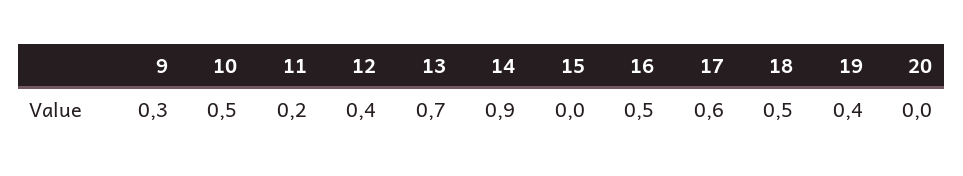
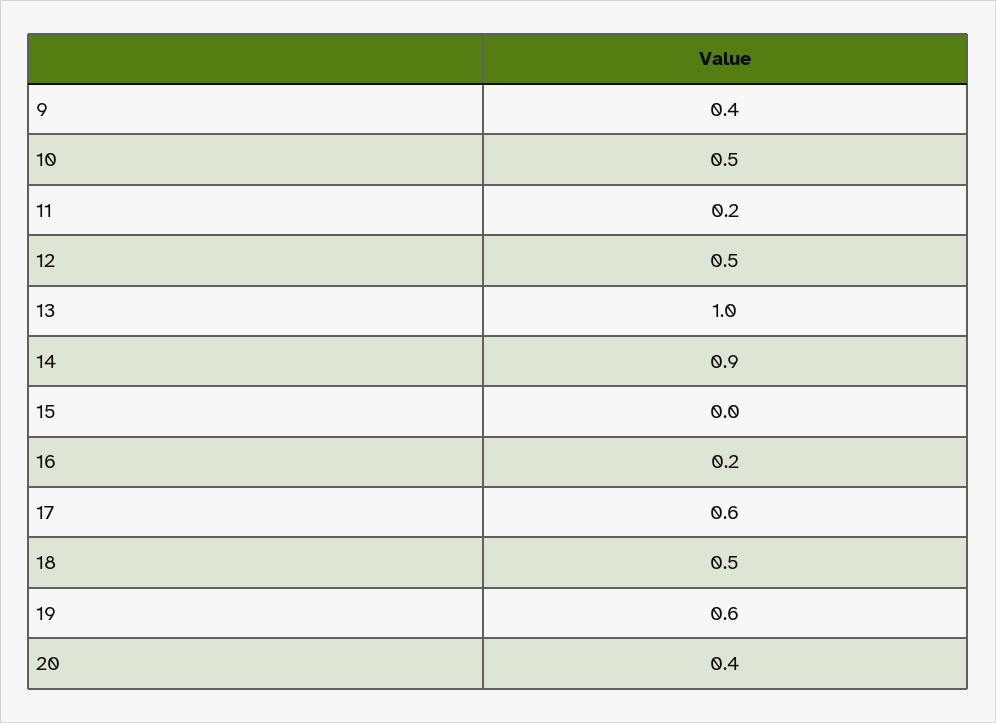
9: 0.3 -> 0.4
12: 0.4 -> 0.5
13: 0.7 -> 1
16: 0.5 -> 0.2
19: 0.4 -> 0.6
20: 0 -> 0.4

